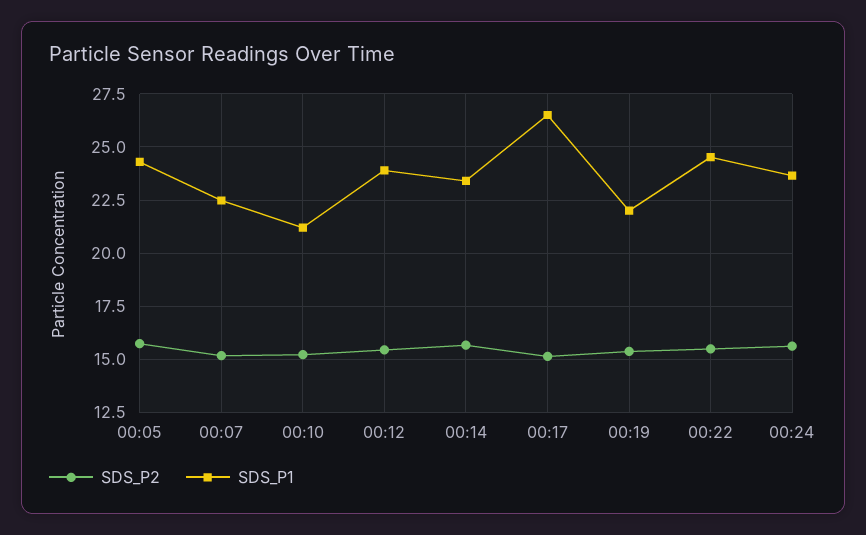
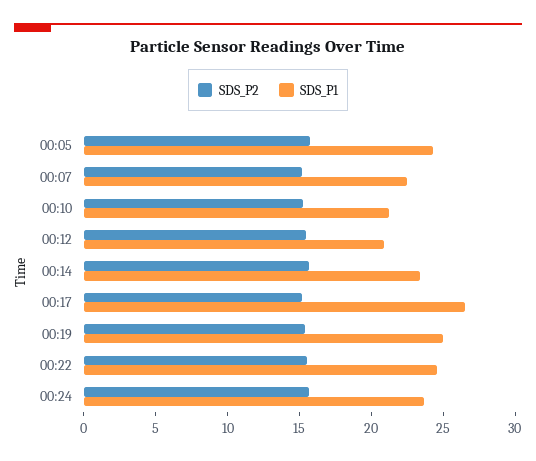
SDS_P1, 00:12: 24 -> 21
SDS_P1, 00:19: 22 -> 25

